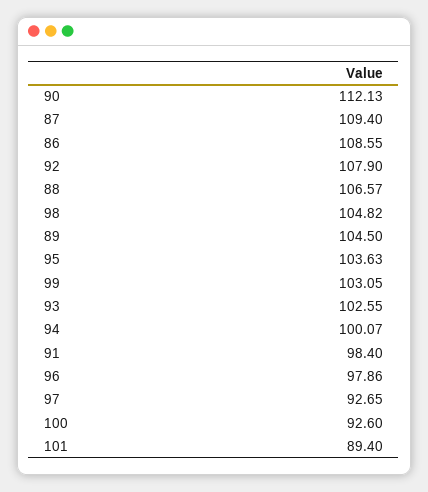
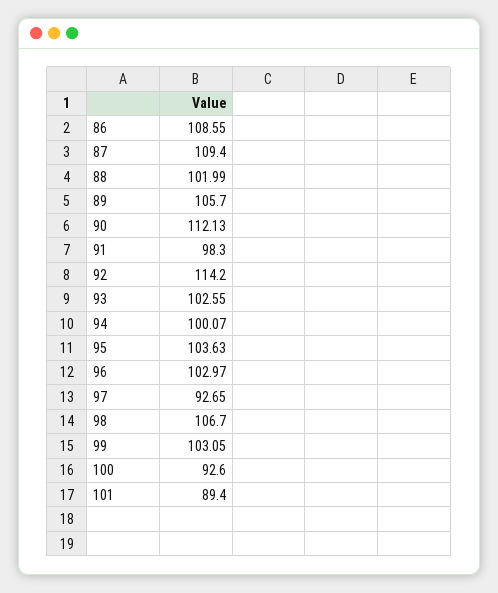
92: 107.9 -> 114.2
88: 106.57 -> 101.99
98: 104.82 -> 106.7
89: 104.5 -> 105.7
91: 98.4 -> 98.3
96: 97.86 -> 102.97

